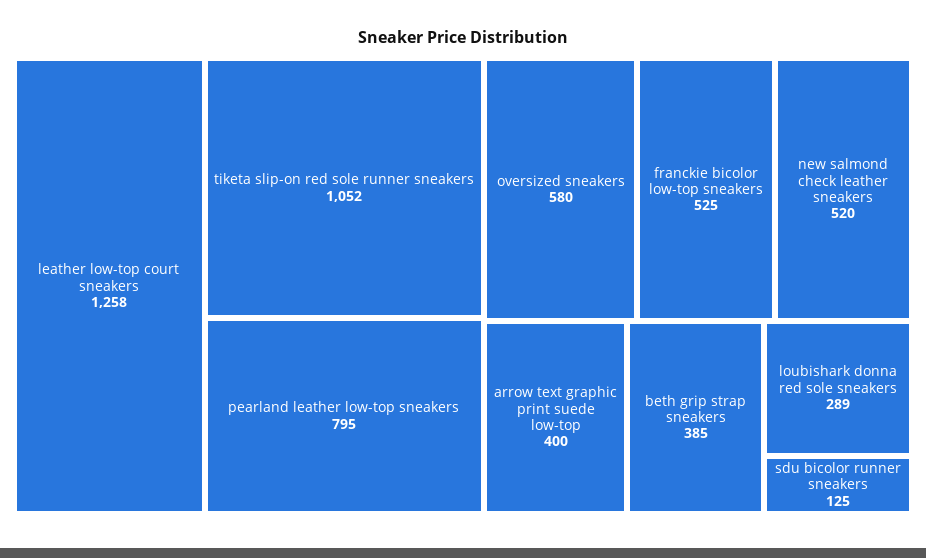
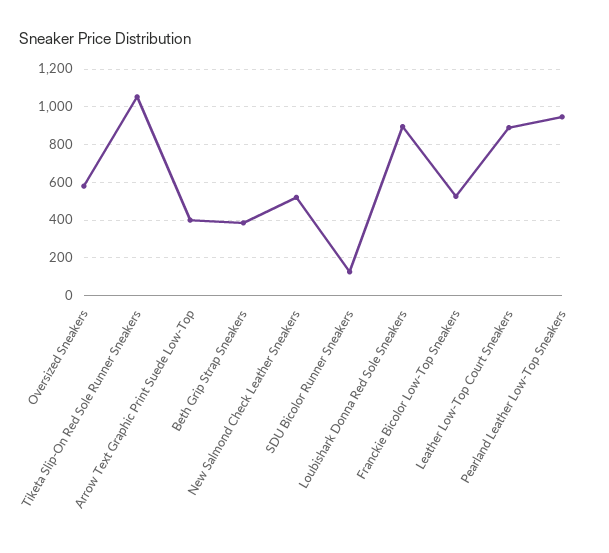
leather low-top court sneakers: 1258 -> 900
pearland leather low-top sneakers: 795 -> 950
loubishark donna red sole sneakers: 289 -> 900

